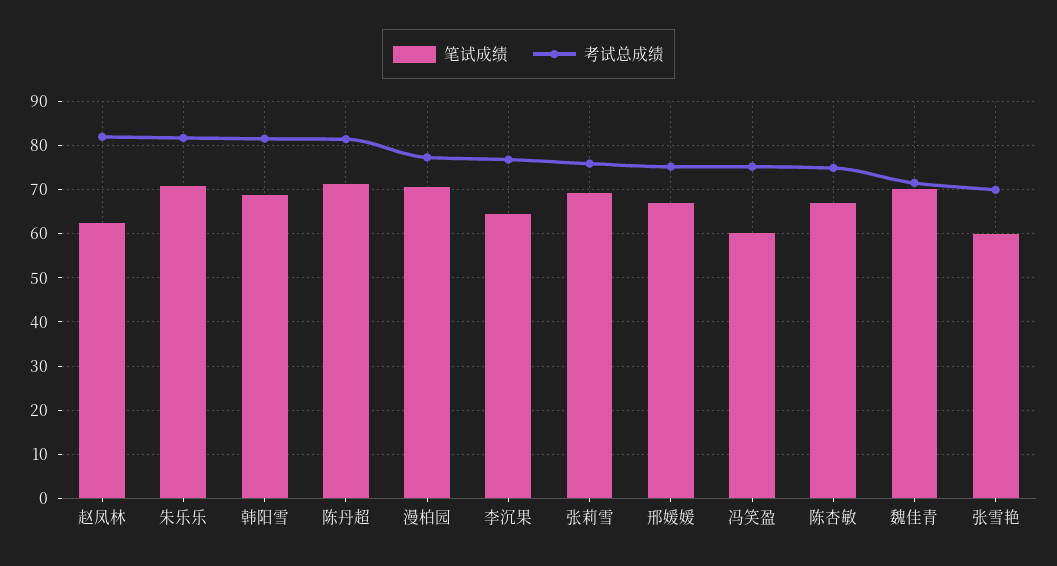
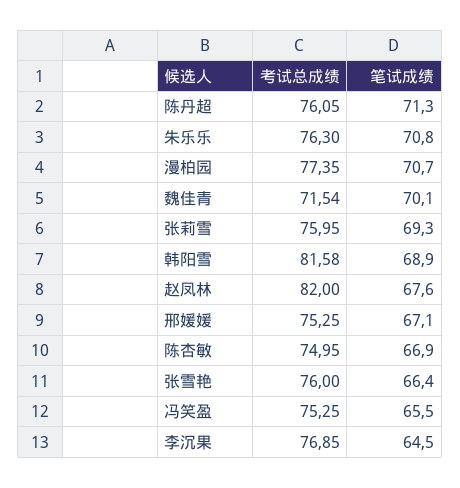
笔试成绩, 赵凤林: 62 -> 67.6
考试总成绩, 朱乐乐: 82 -> 76.3
考试总成绩, 陈丹超: 82 -> 76.05
笔试成绩, 冯笑盈: 60 -> 65.5
笔试成绩, 张雪艳: 60 -> 66.4
考试总成绩, 张雪艳: 70 -> 76

